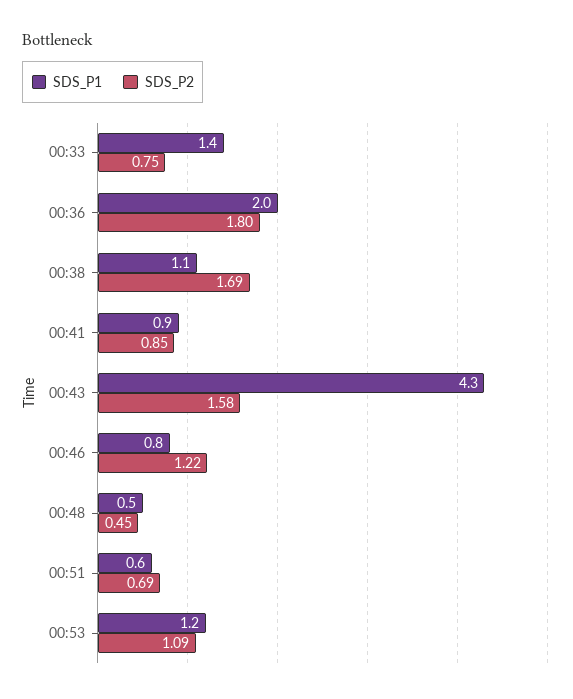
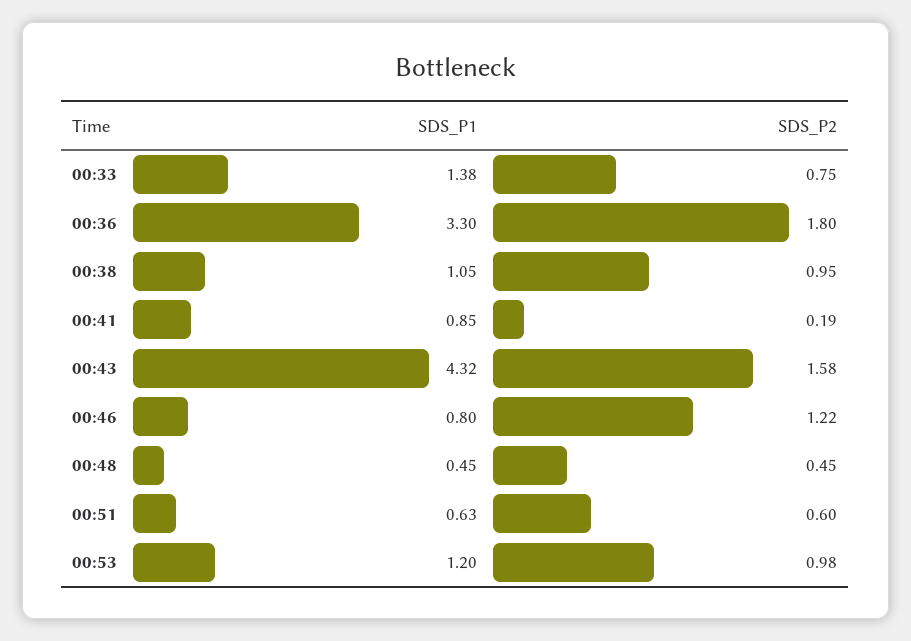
SDS_P1, 00:36: 2 -> 3.3
SDS_P2, 00:38: 1.69 -> 0.95
SDS_P2, 00:41: 0.85 -> 0.19
SDS_P2, 00:51: 0.69 -> 0.6
SDS_P2, 00:53: 1.09 -> 0.98

